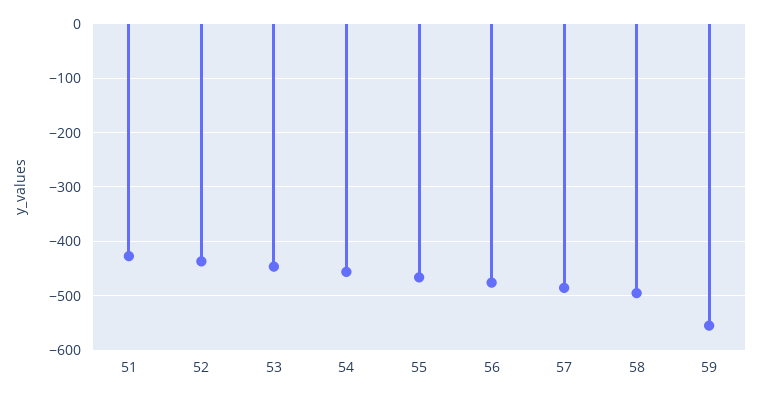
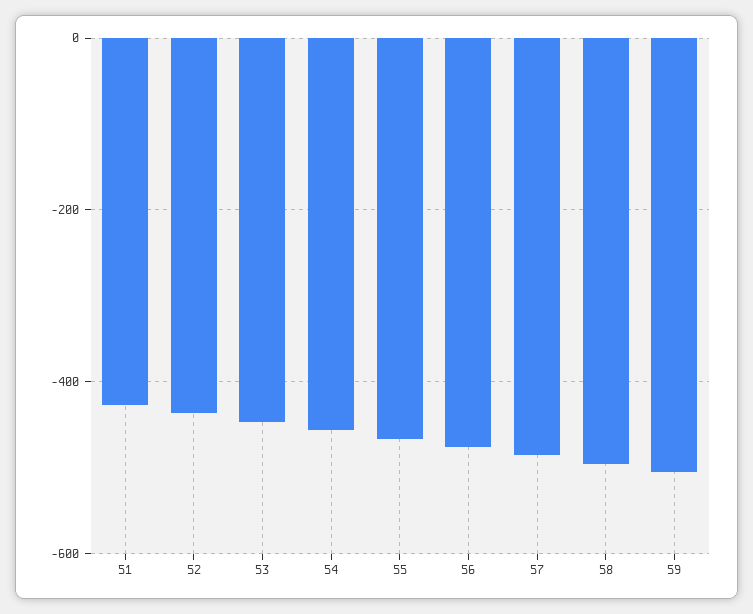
59: -560 -> -500

